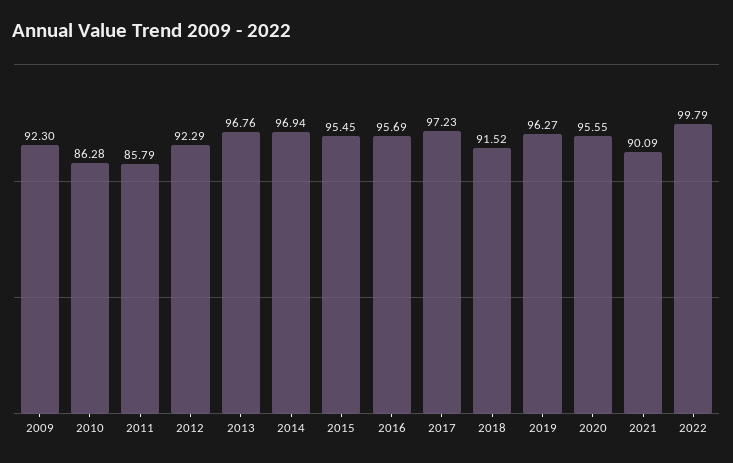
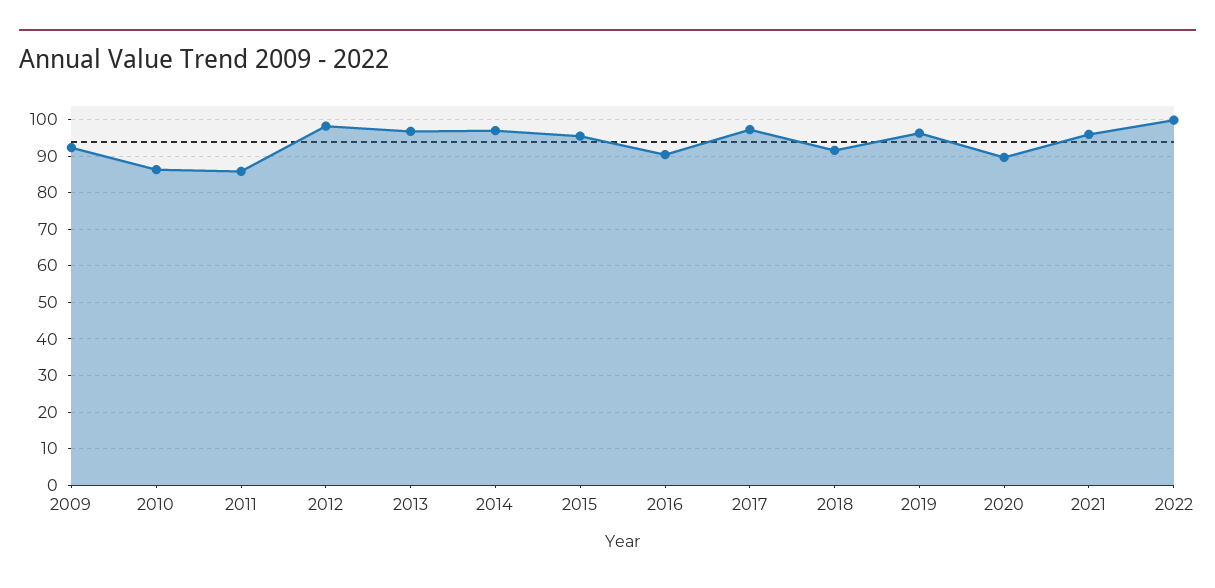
2012: 92.29 -> 98
2016: 95.69 -> 90
2020: 95.55 -> 90
2021: 90.09 -> 96

